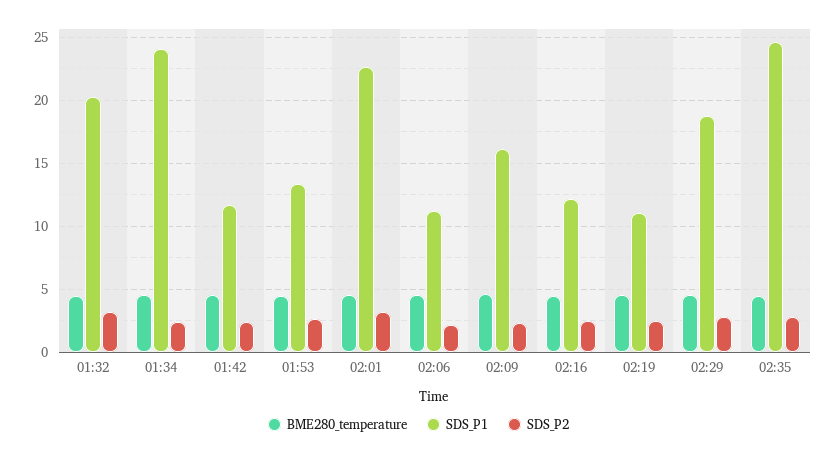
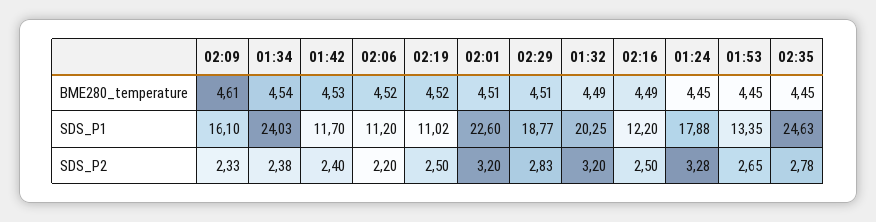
BME280_temperature, 01:24: none -> 4.45
SDS_P1, 01:24: none -> 17.88
SDS_P2, 01:24: none -> 3.28

